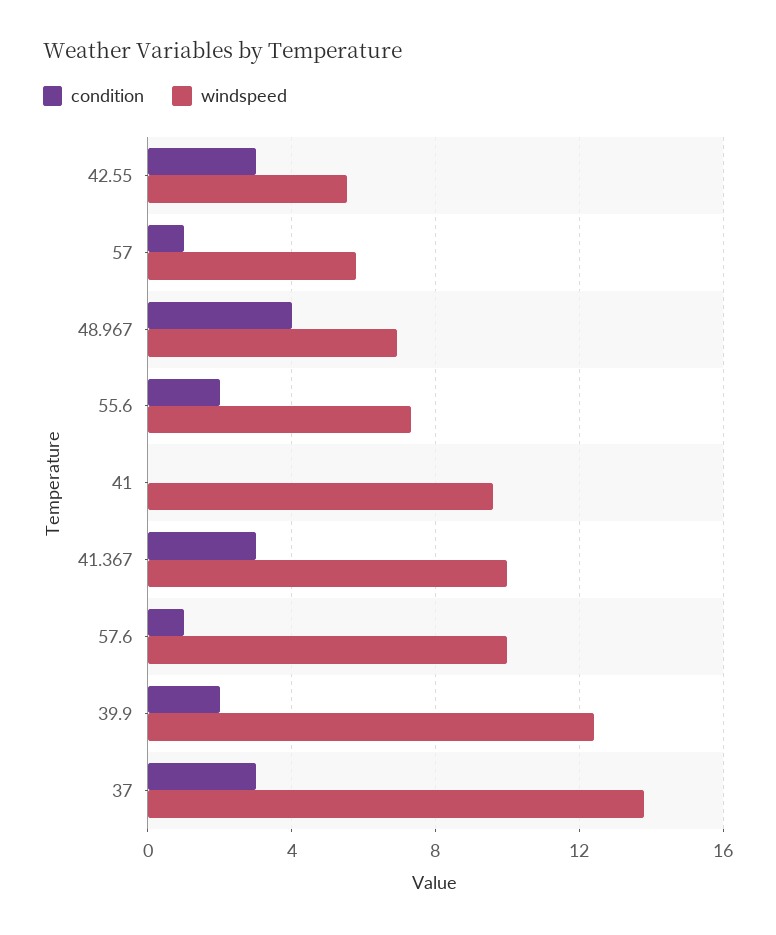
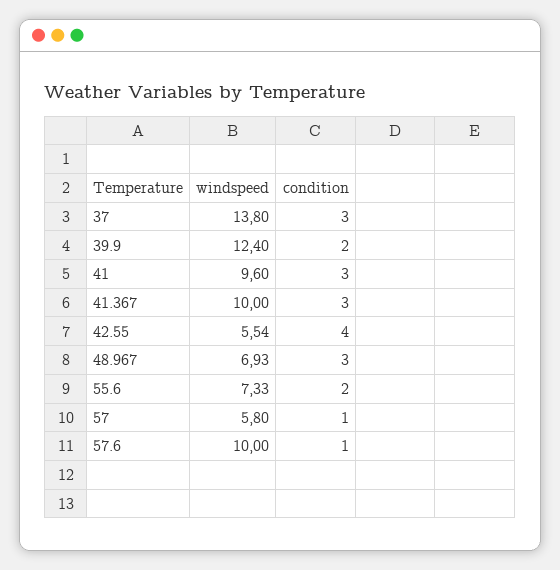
condition, 42.55: 3 -> 4
condition, 48.967: 4 -> 3
condition, 41: 0 -> 3

